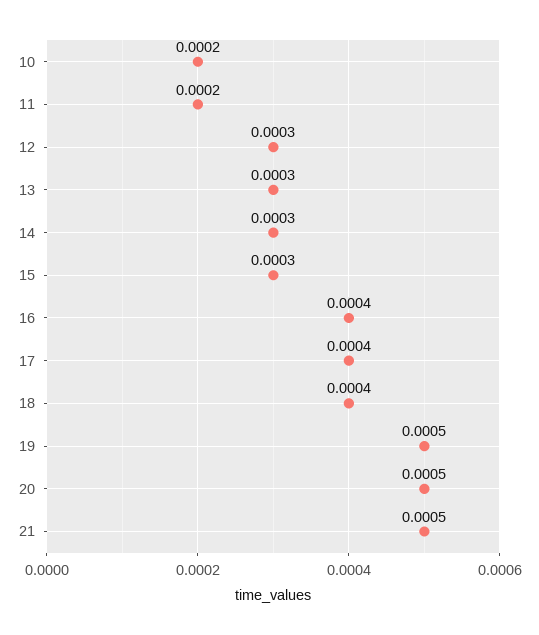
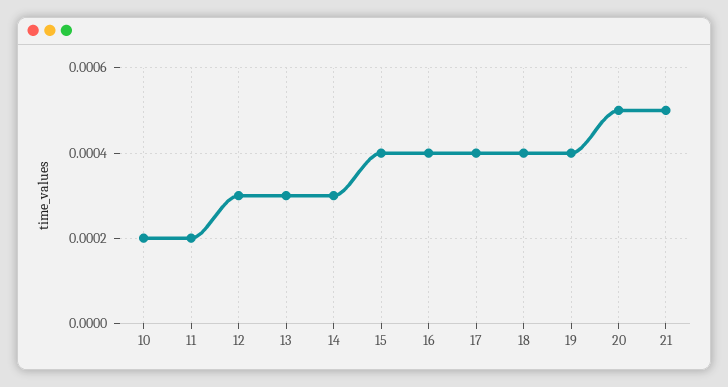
15: 0.0003 -> 0.0004
19: 0.0005 -> 0.0004

